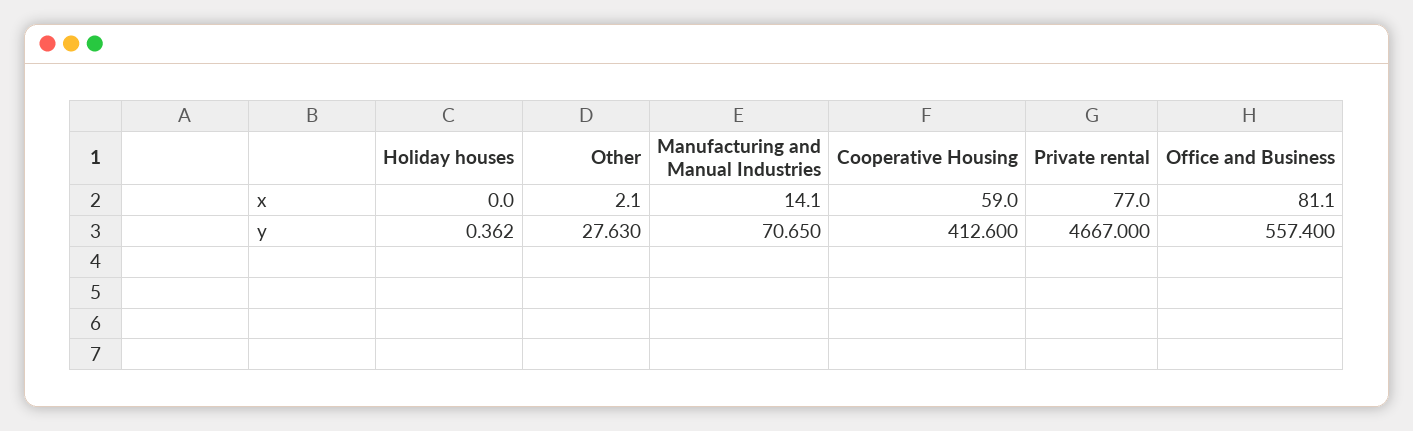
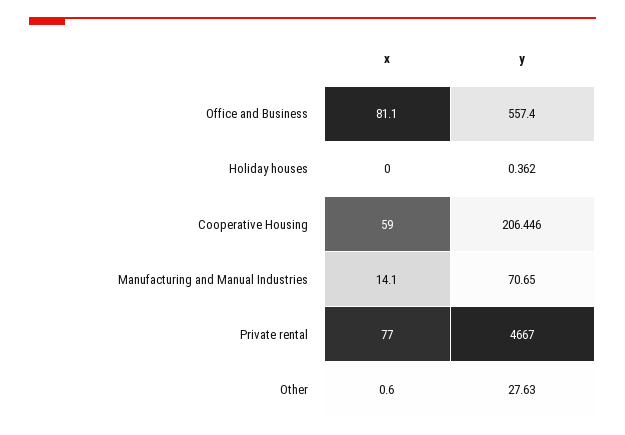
Other, x: 2.1 -> 0.6
Cooperative Housing, y: 412.6 -> 206.446

